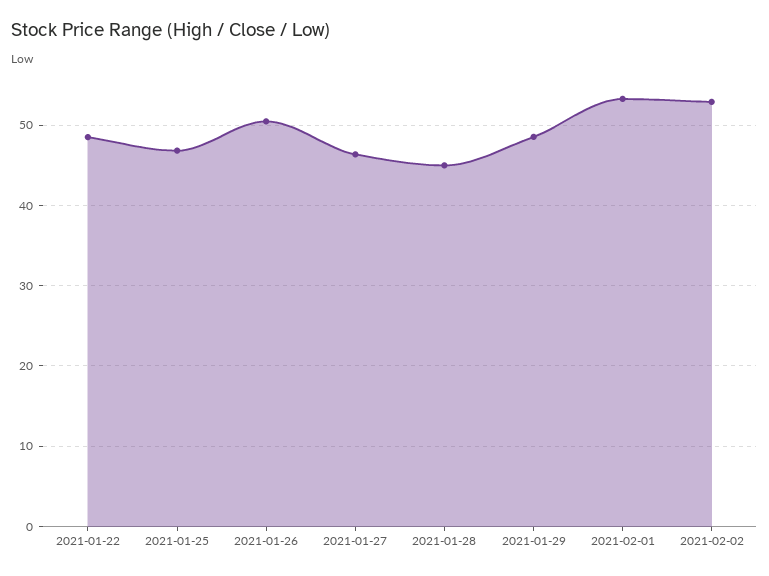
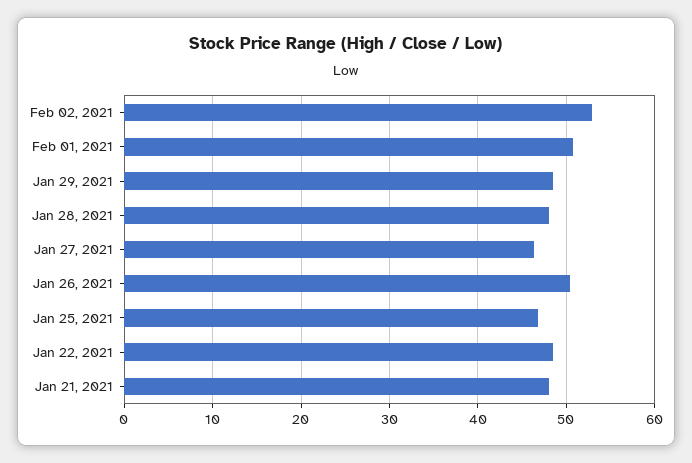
2021-01-28: 45 -> 48
2021-02-01: 53 -> 51
Jan 21, 2021: none -> 48

